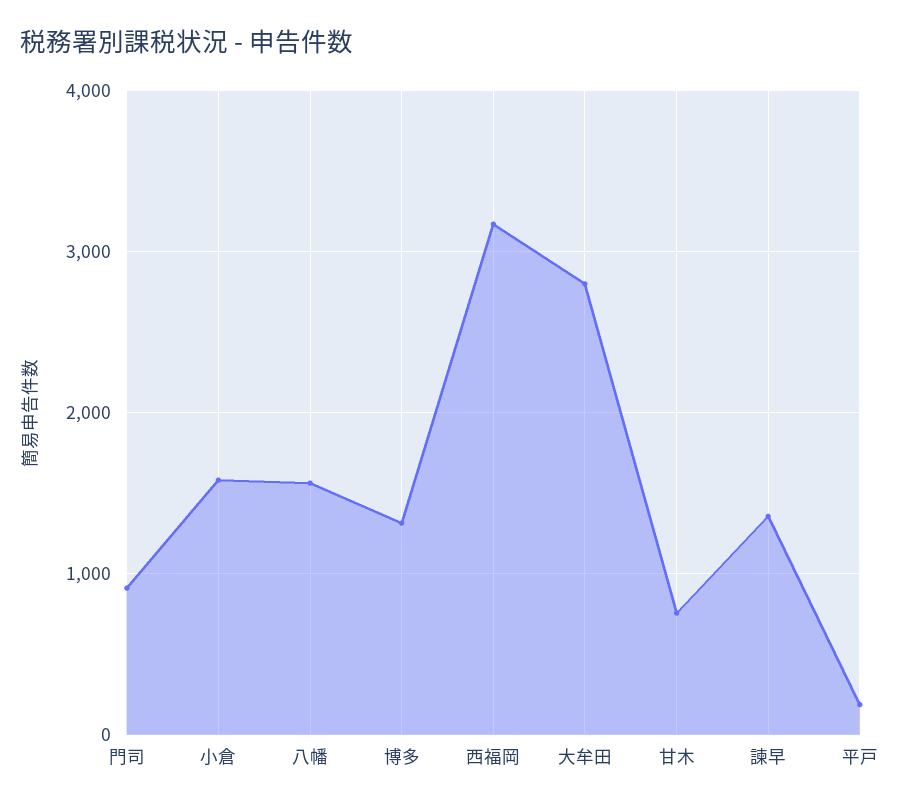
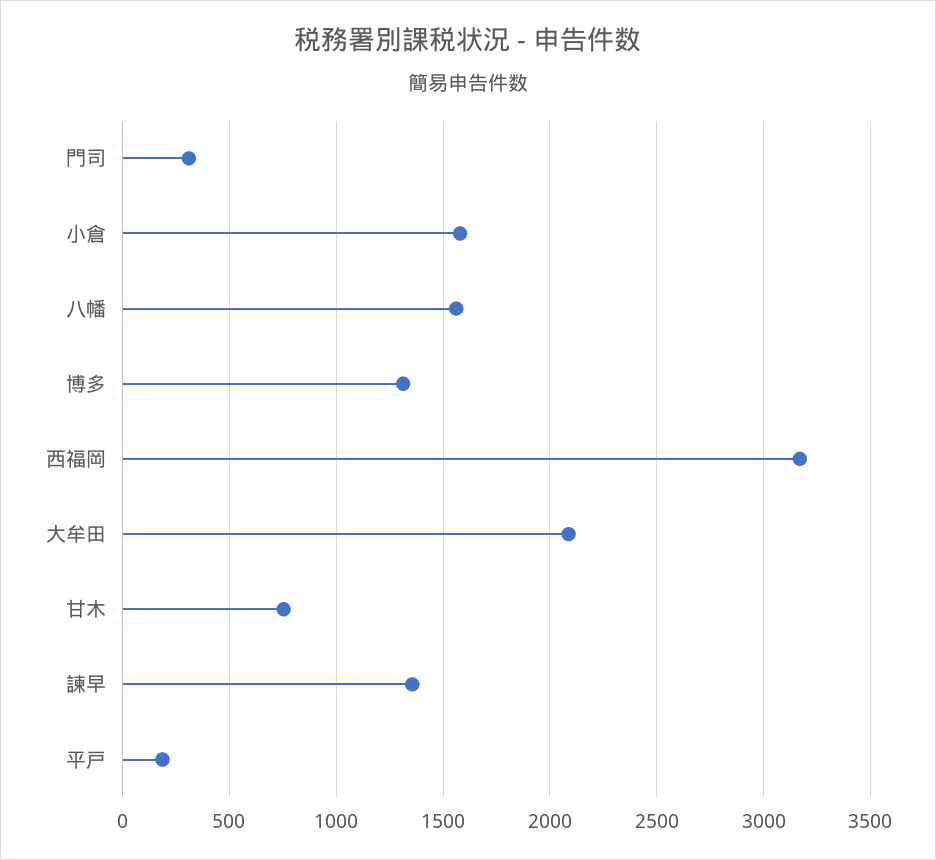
門司: 900 -> 300
大牟田: 2800 -> 2100

